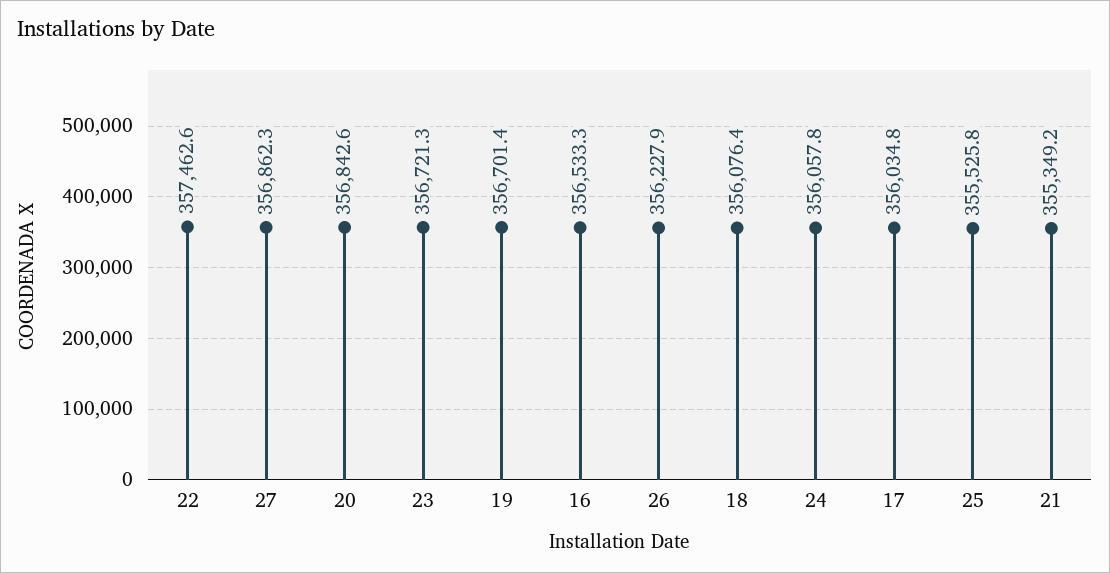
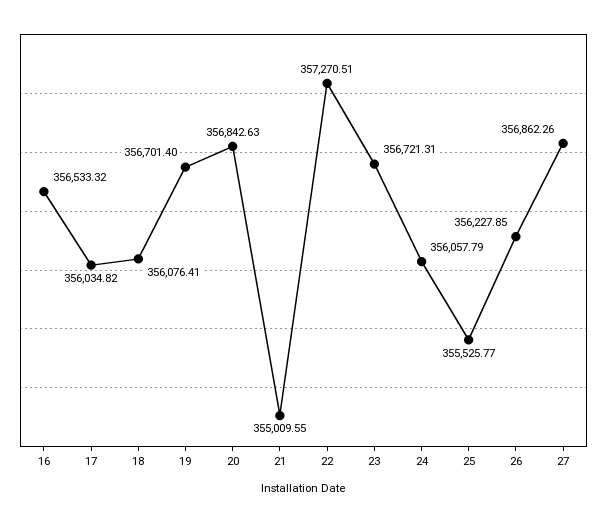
22: 357462.6 -> 357270.51
21: 355349.2 -> 355009.55

